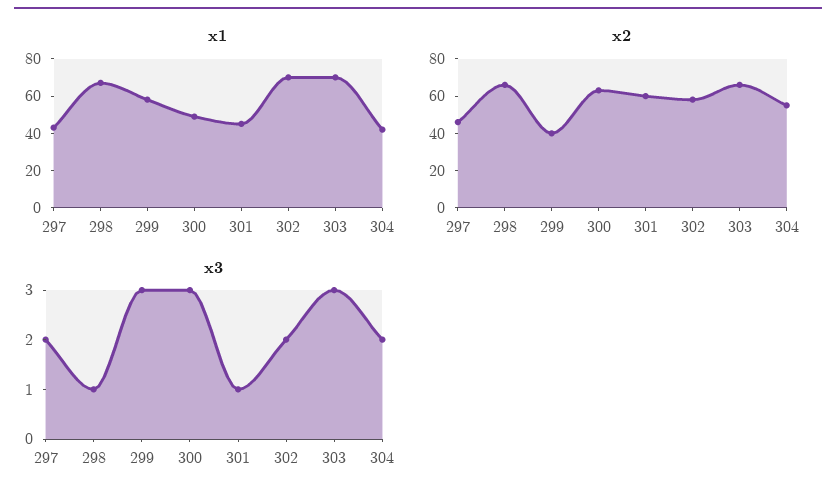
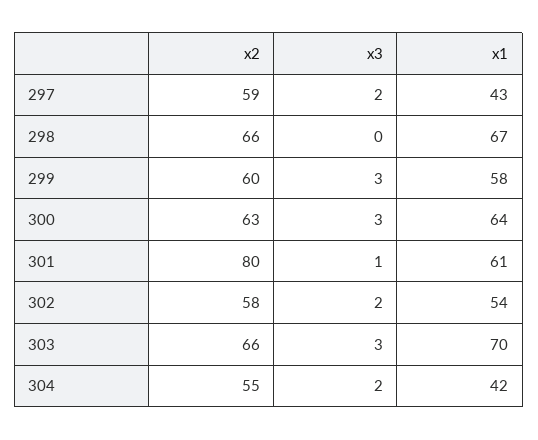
x1, 300: 50 -> 64
x1, 301: 45 -> 61
x1, 302: 70 -> 54
x2, 297: 45 -> 59
x2, 299: 40 -> 60
x2, 301: 60 -> 80
x3, 298: 1 -> 0

